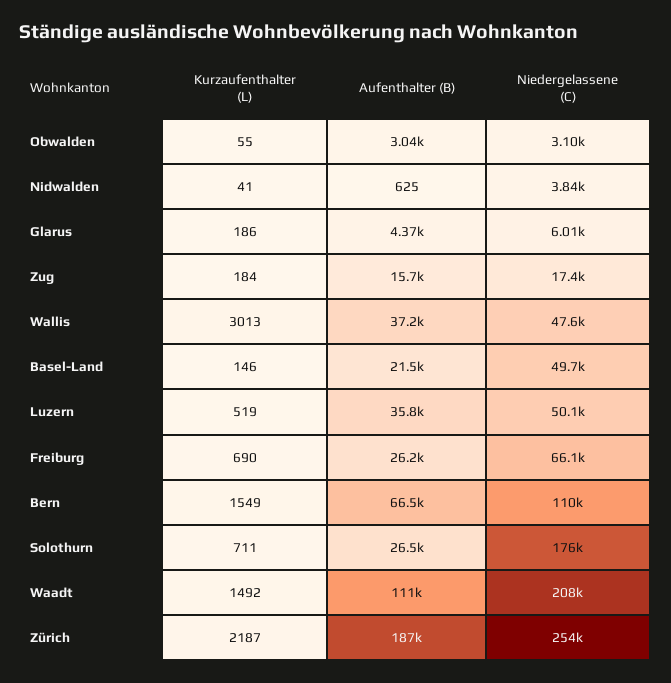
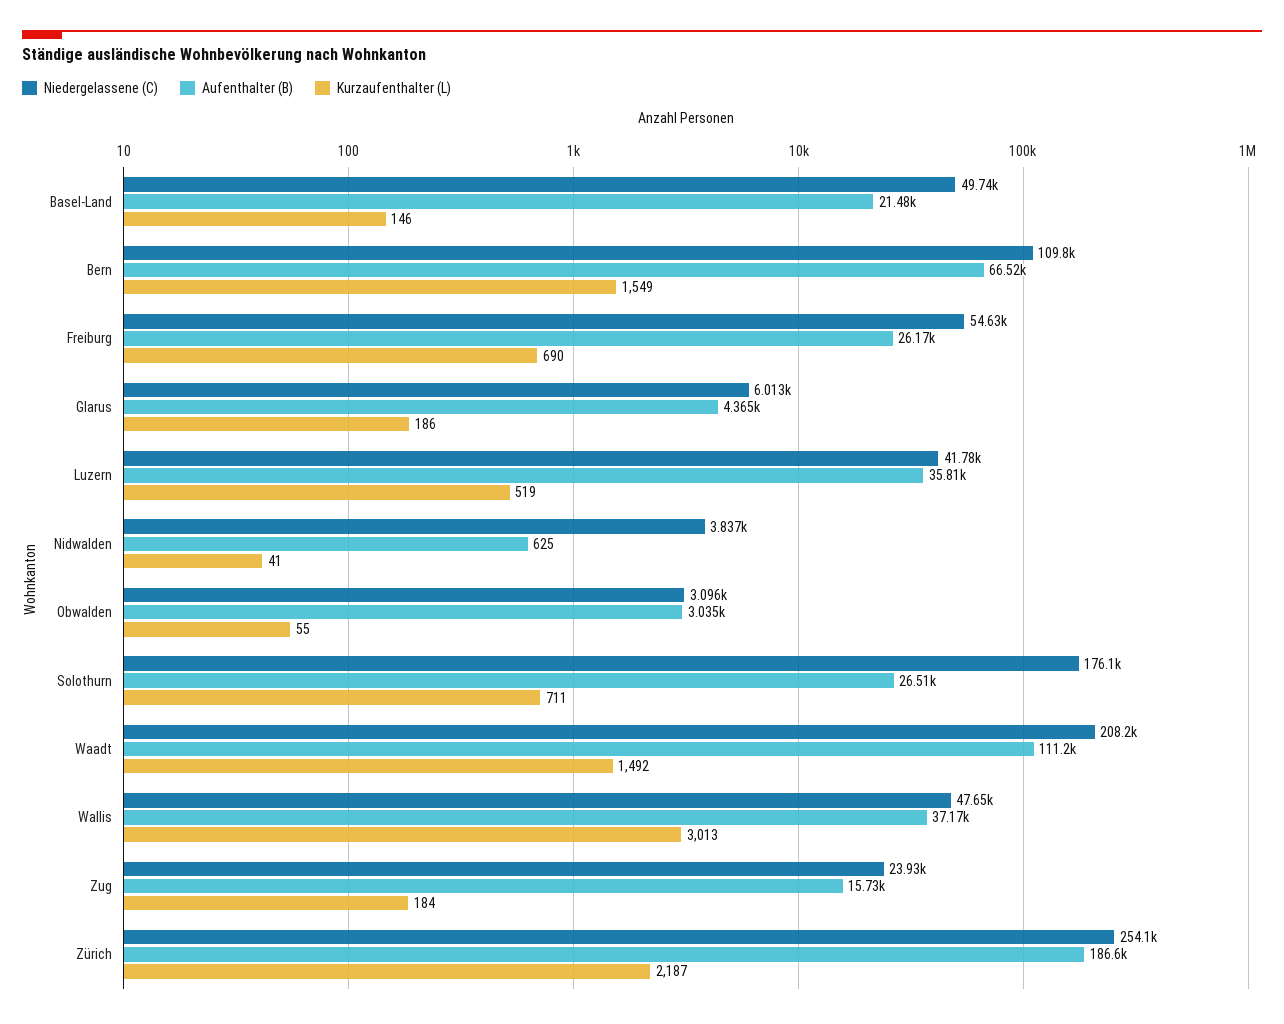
Niedergelassene (C), Zug: 17400 -> 23930
Niedergelassene (C), Luzern: 50100 -> 41780
Niedergelassene (C), Freiburg: 66100 -> 54630

